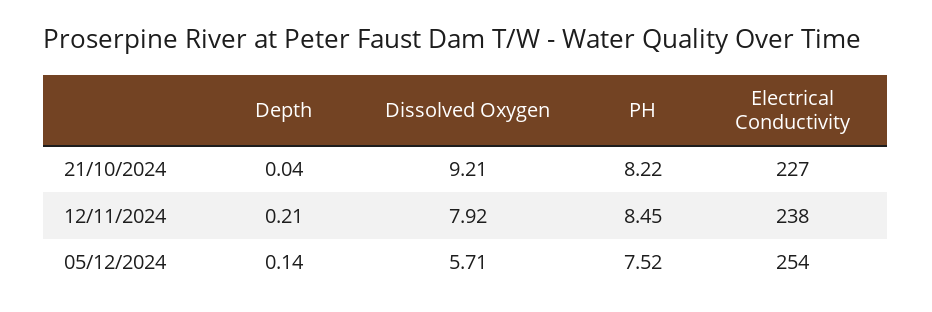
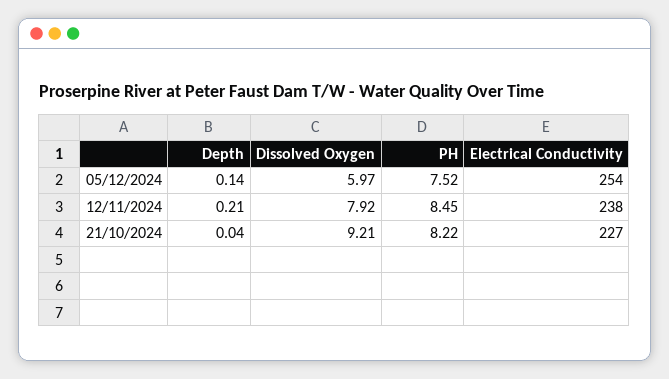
Dissolved Oxygen, 05/12/2024: 5.71 -> 5.97

